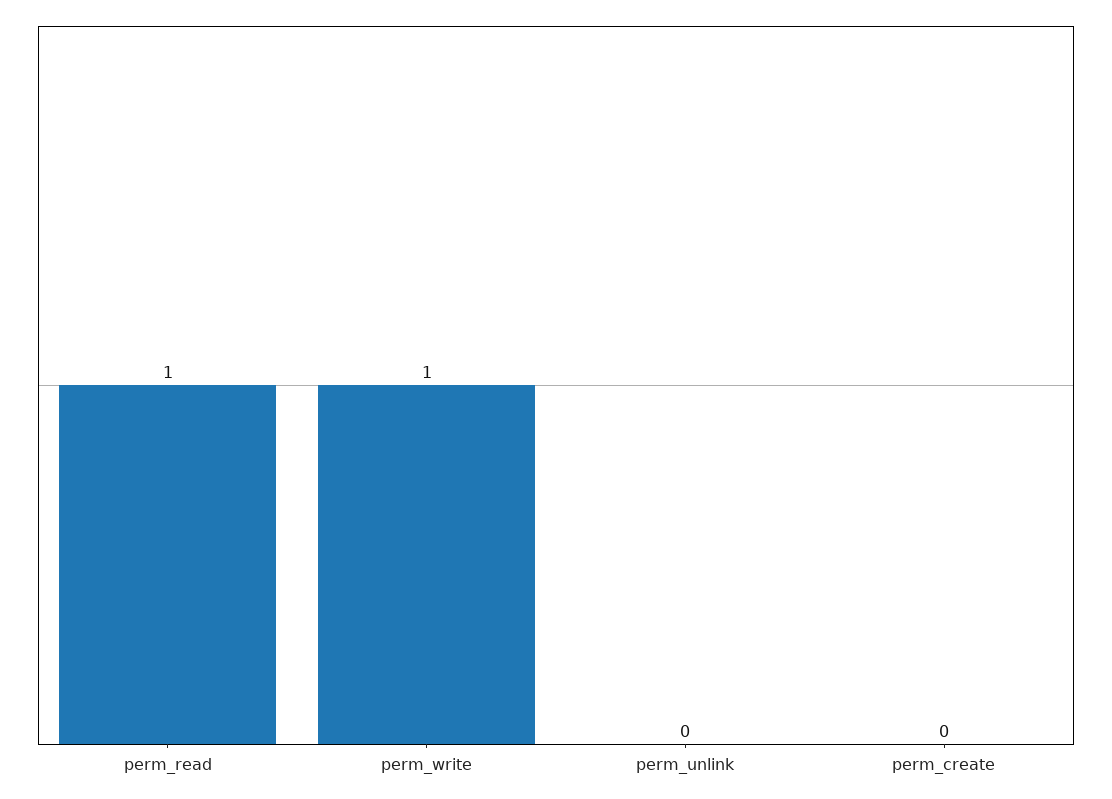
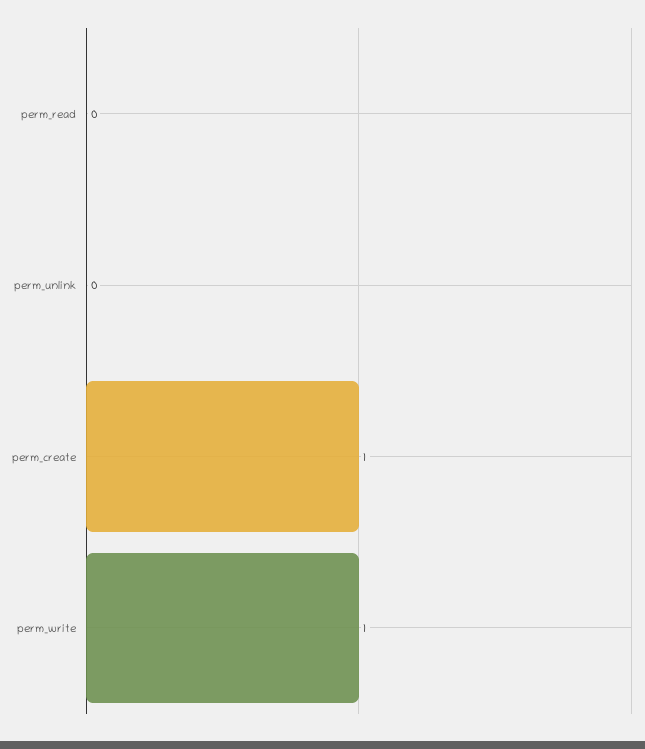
perm_read: 1 -> 0
perm_create: 0 -> 1

